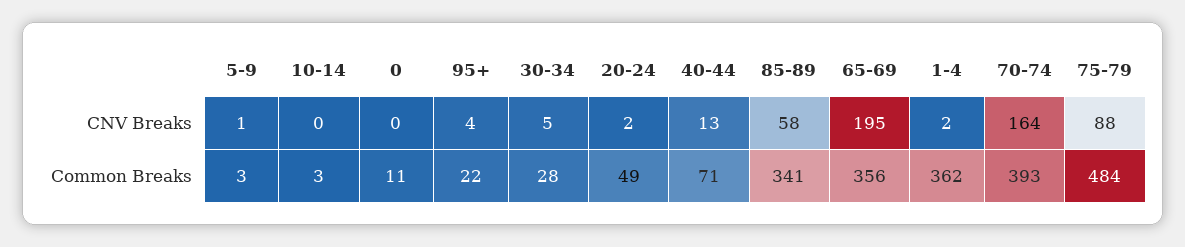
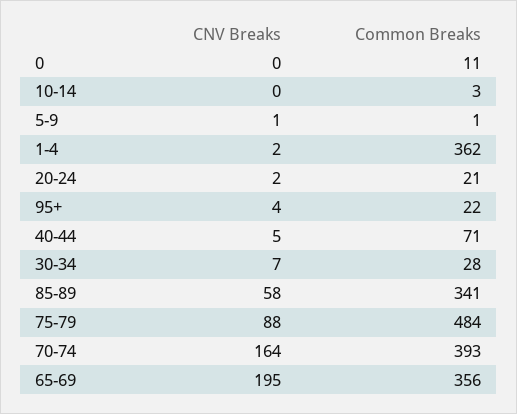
30-34, CNV Breaks: 5 -> 7
40-44, CNV Breaks: 13 -> 5
5-9, Common Breaks: 3 -> 1
20-24, Common Breaks: 49 -> 21

